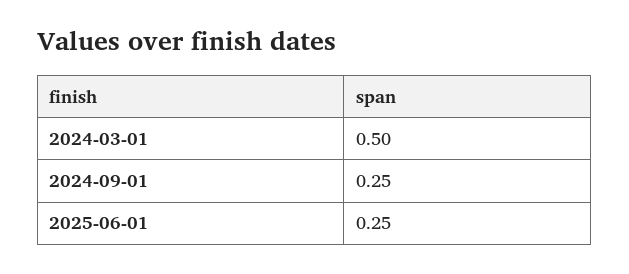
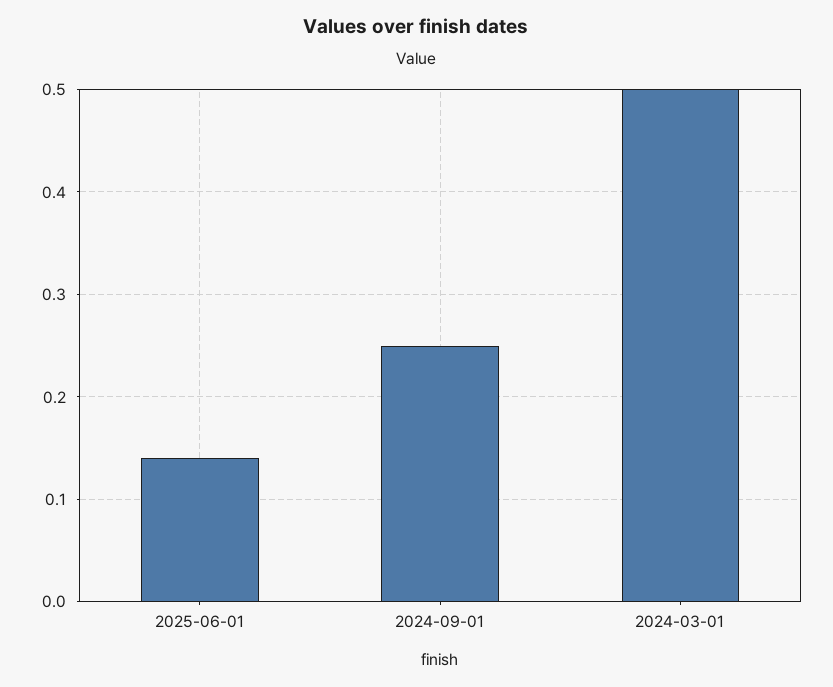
2025-06-01: 0.25 -> 0.14

